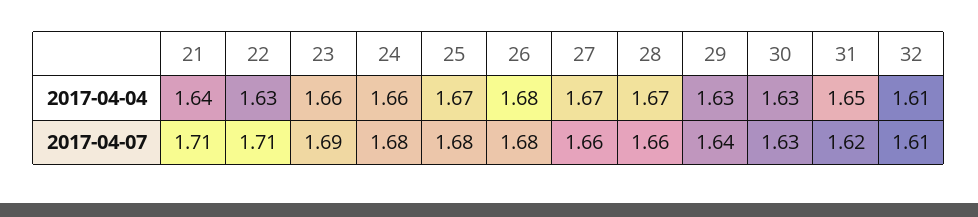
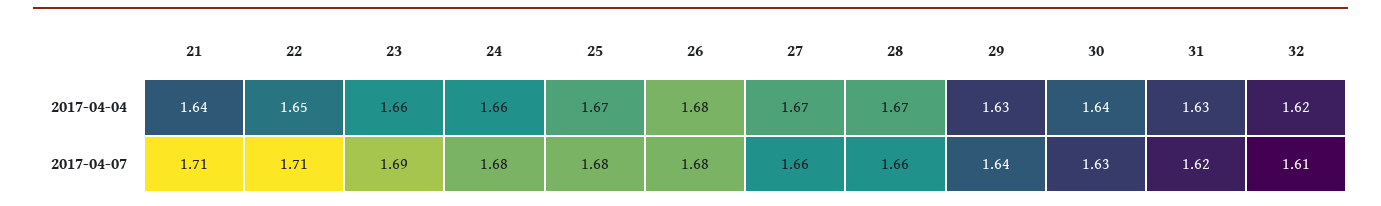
22, 2017-04-04: 1.63 -> 1.65
30, 2017-04-04: 1.63 -> 1.64
31, 2017-04-04: 1.65 -> 1.63
32, 2017-04-04: 1.61 -> 1.62

